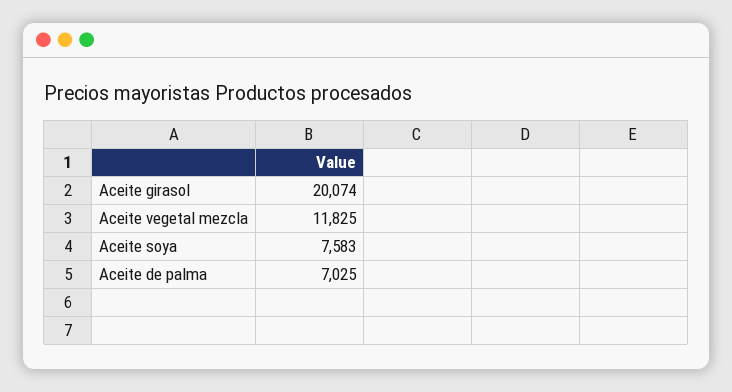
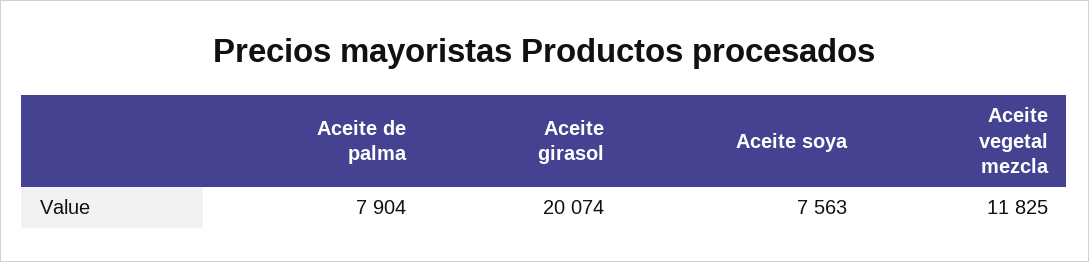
Aceite soya: 7583 -> 7563
Aceite de palma: 7025 -> 7904

